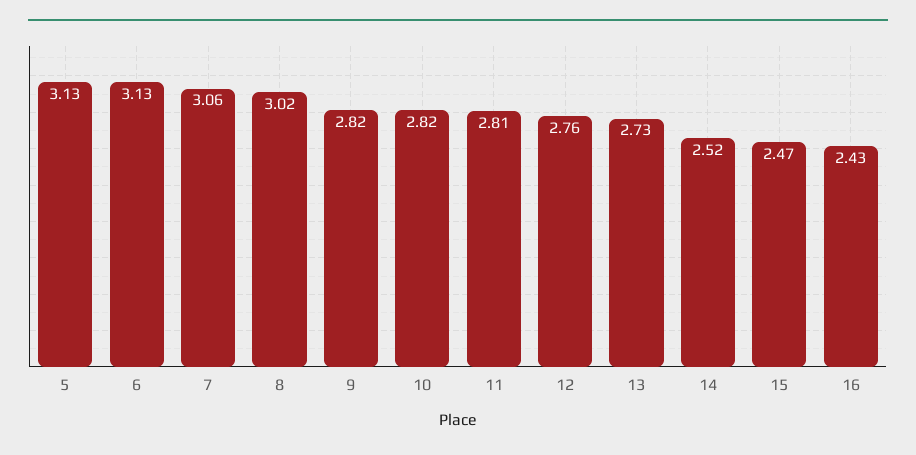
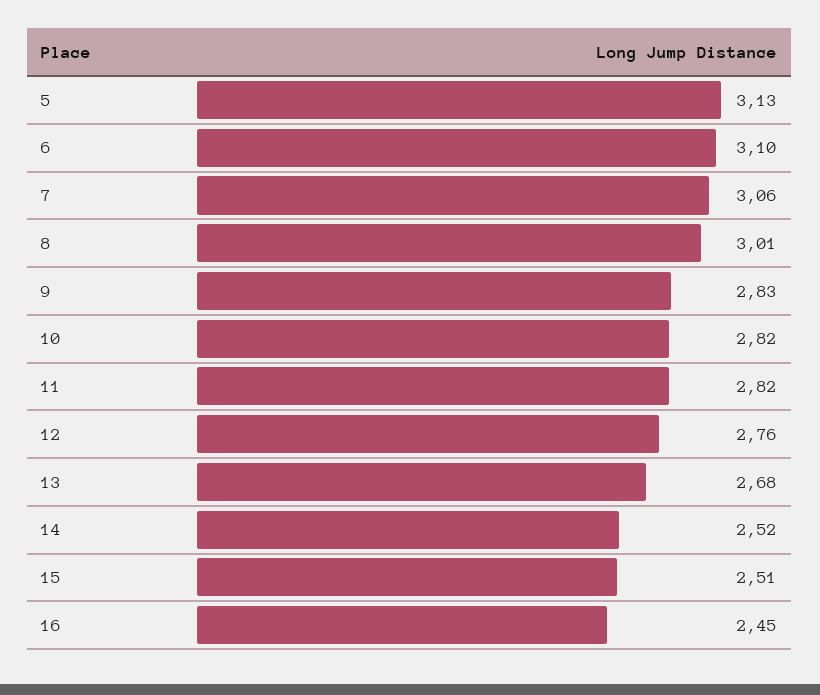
6: 3.13 -> 3.1
8: 3.02 -> 3.01
9: 2.82 -> 2.83
11: 2.81 -> 2.82
13: 2.73 -> 2.68
15: 2.47 -> 2.51
16: 2.43 -> 2.45

